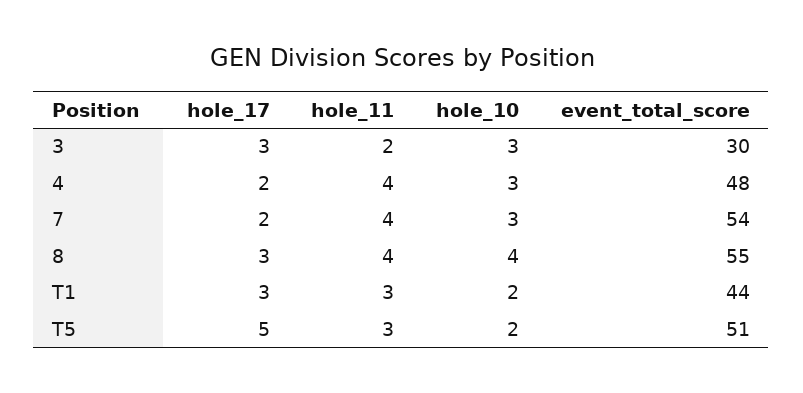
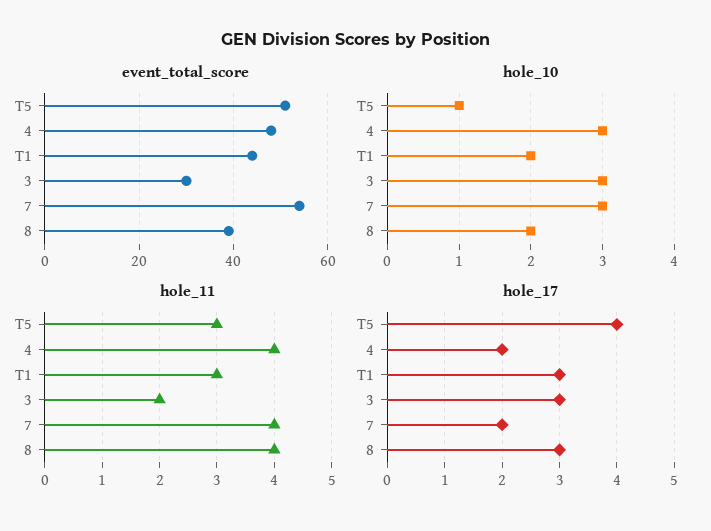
hole_10, 8: 4 -> 2
event_total_score, 8: 55 -> 40
hole_17, T5: 5 -> 4
hole_10, T5: 2 -> 1

